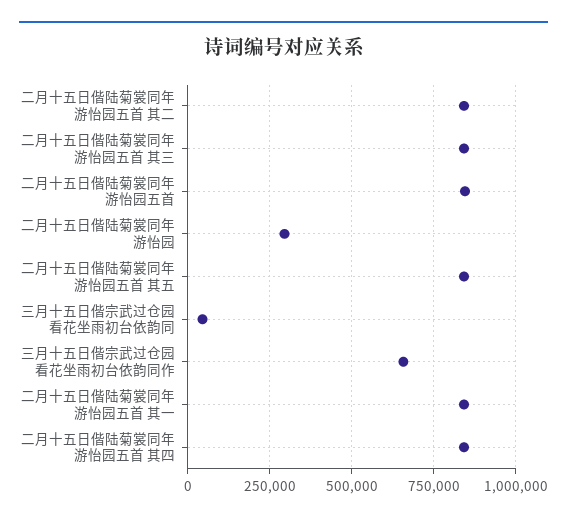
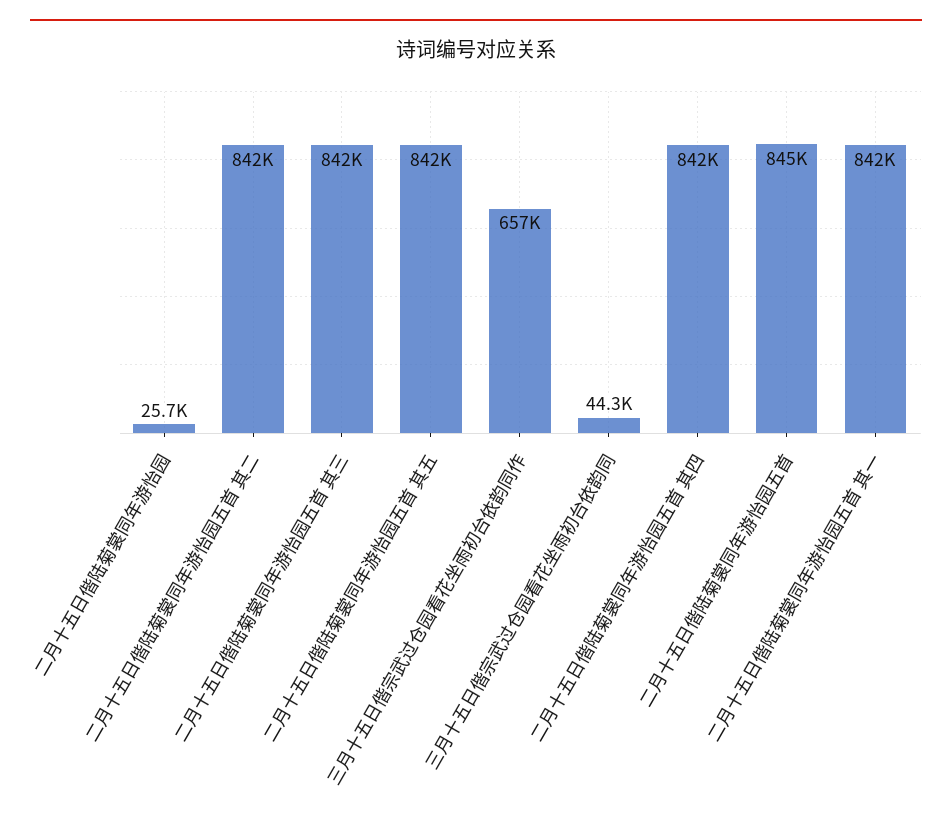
二月十五日偕陆菊裳同年游怡园: 300000 -> 25700

